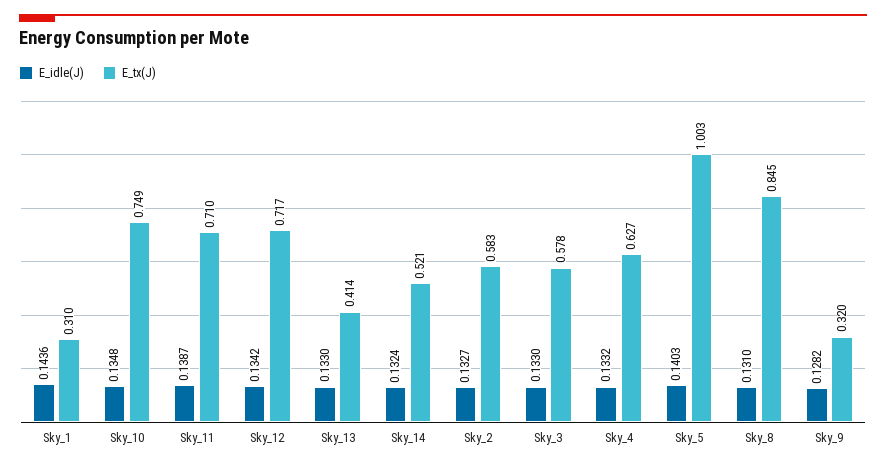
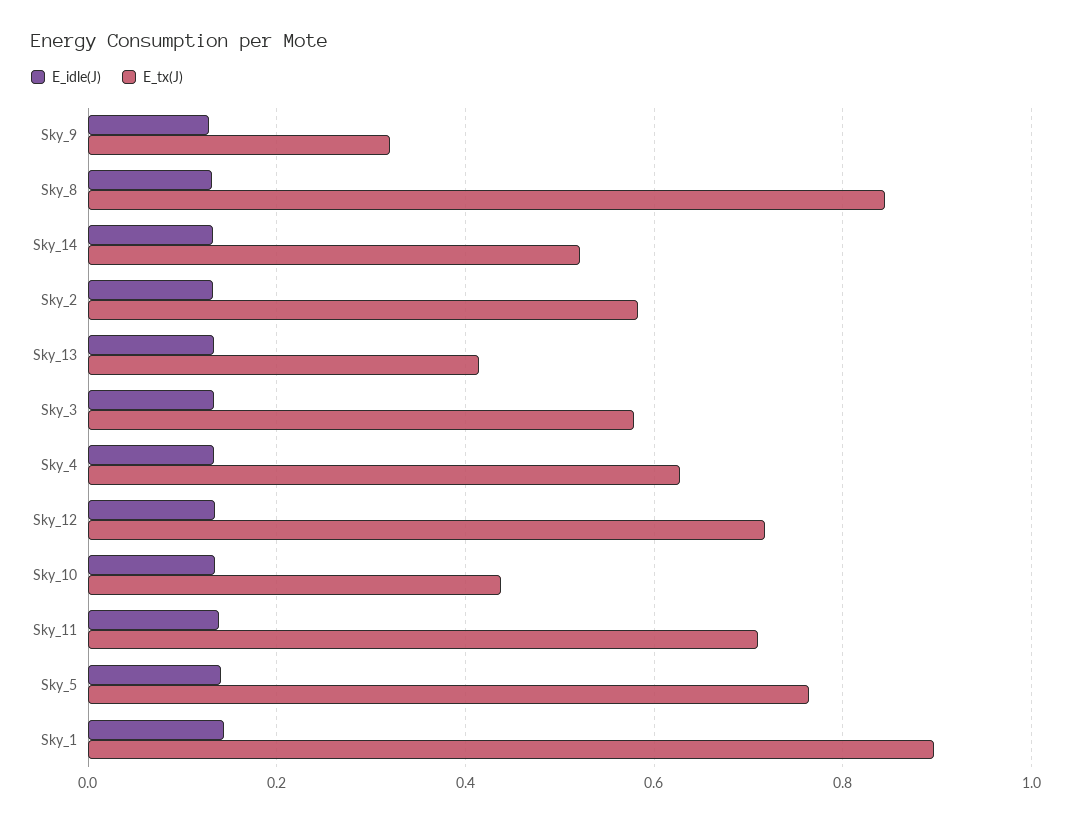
E_tx(J), Sky_1: 0.31 -> 0.9
E_tx(J), Sky_10: 0.749 -> 0.44
E_tx(J), Sky_5: 1.003 -> 0.76

